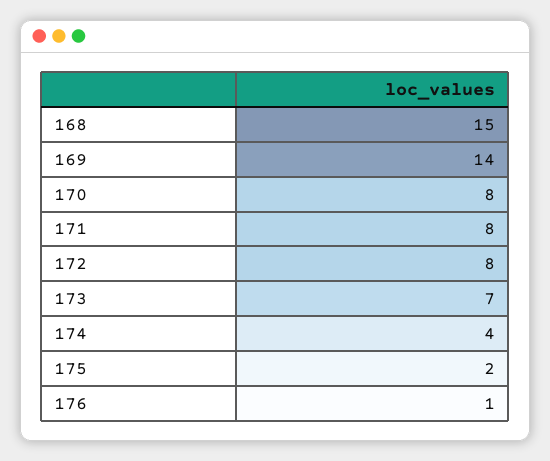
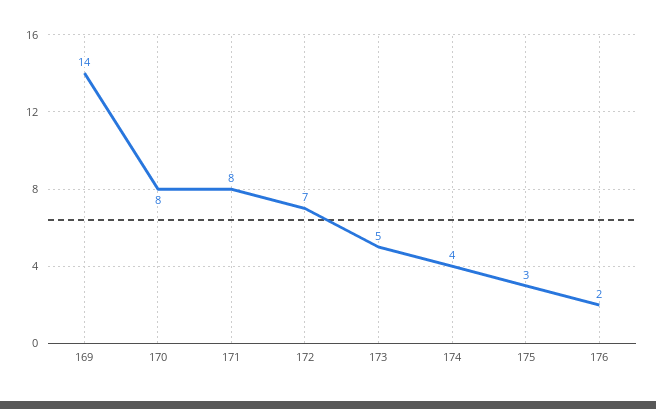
168: 15 -> none
172: 8 -> 7
173: 7 -> 5
175: 2 -> 3
176: 1 -> 2

